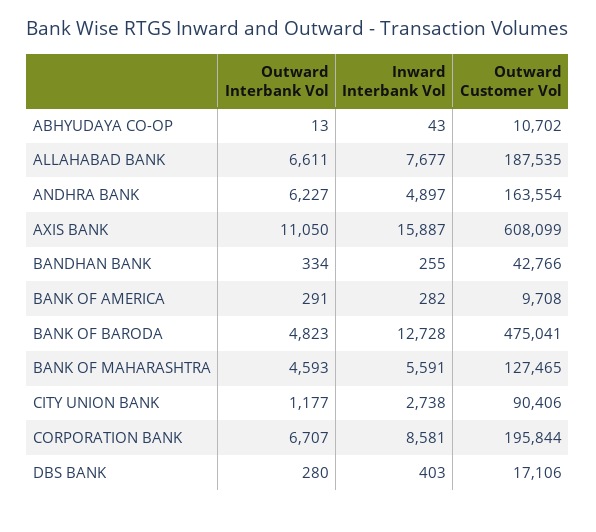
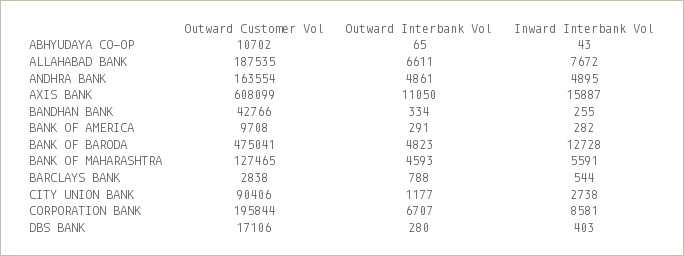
Outward Interbank Vol, ABHYUDAYA CO-OP: 13 -> 65
Inward Interbank Vol, ALLAHABAD BANK: 7677 -> 7672
Outward Interbank Vol, ANDHRA BANK: 6227 -> 4861
Inward Interbank Vol, ANDHRA BANK: 4897 -> 4895
Outward Customer Vol, BARCLAYS BANK: none -> 2838
Outward Interbank Vol, BARCLAYS BANK: none -> 788
Inward Interbank Vol, BARCLAYS BANK: none -> 544

